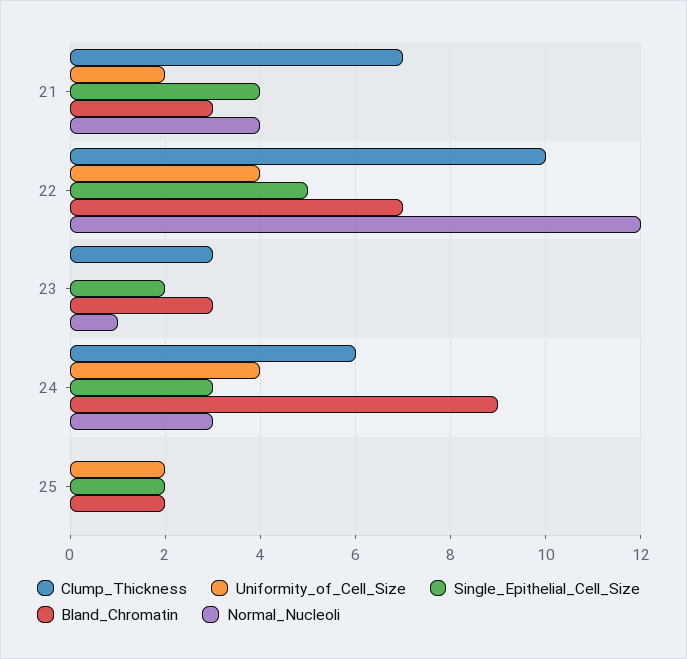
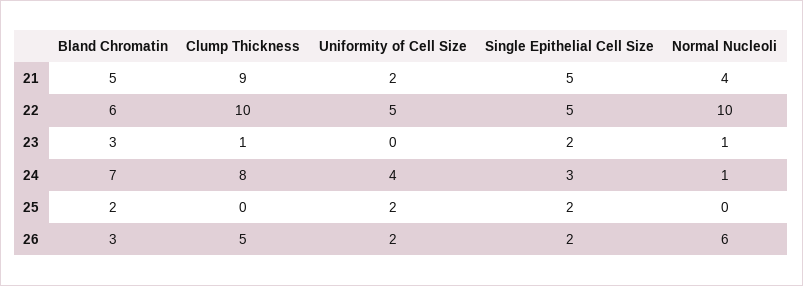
Clump_Thickness, 21: 7 -> 9
Single_Epithelial_Cell_Size, 21: 4 -> 5
Bland_Chromatin, 21: 3 -> 5
Uniformity_of_Cell_Size, 22: 4 -> 5
Bland_Chromatin, 22: 7 -> 6
Normal_Nucleoli, 22: 12 -> 10
Clump_Thickness, 23: 3 -> 1
Clump_Thickness, 24: 6 -> 8
Bland_Chromatin, 24: 9 -> 7
Normal_Nucleoli, 24: 3 -> 1
Bland_Chromatin, 26: none -> 3
Clump_Thickness, 26: none -> 5
Uniformity_of_Cell_Size, 26: none -> 2
Single_Epithelial_Cell_Size, 26: none -> 2
Normal_Nucleoli, 26: none -> 6

